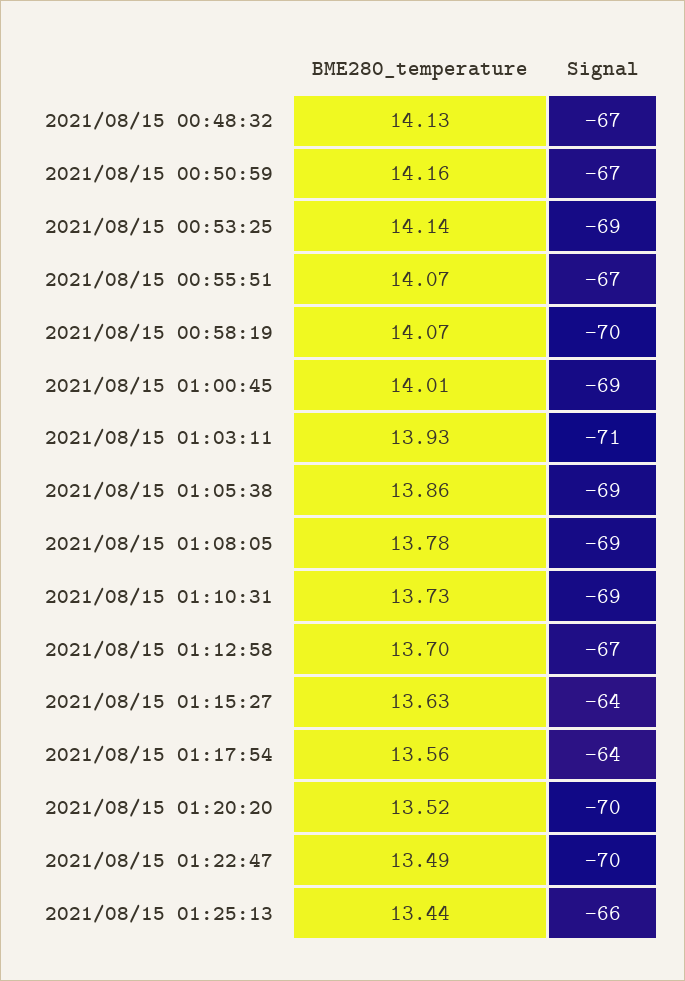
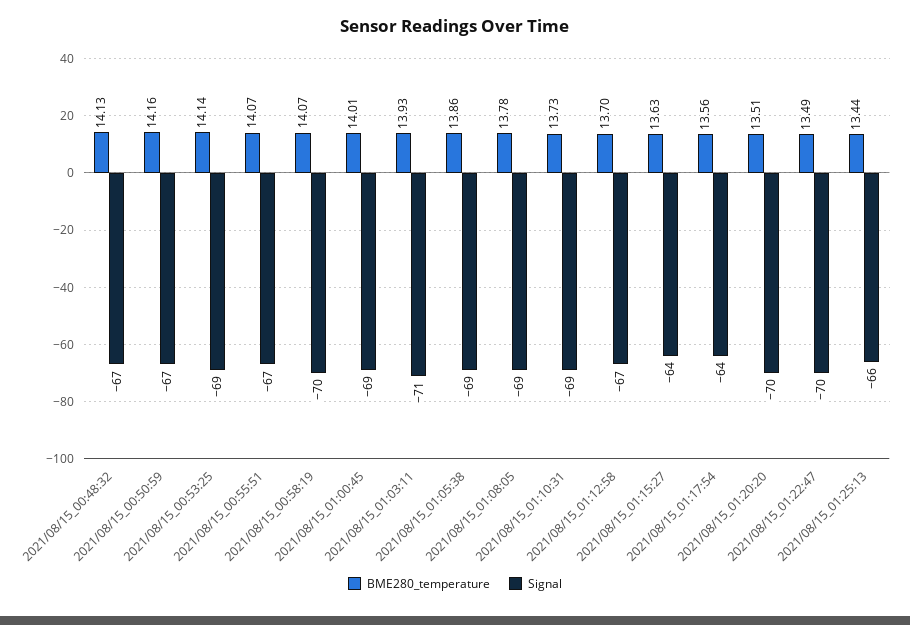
BME280_temperature, 2021/08/15 01:20:20: 13.52 -> 13.51

